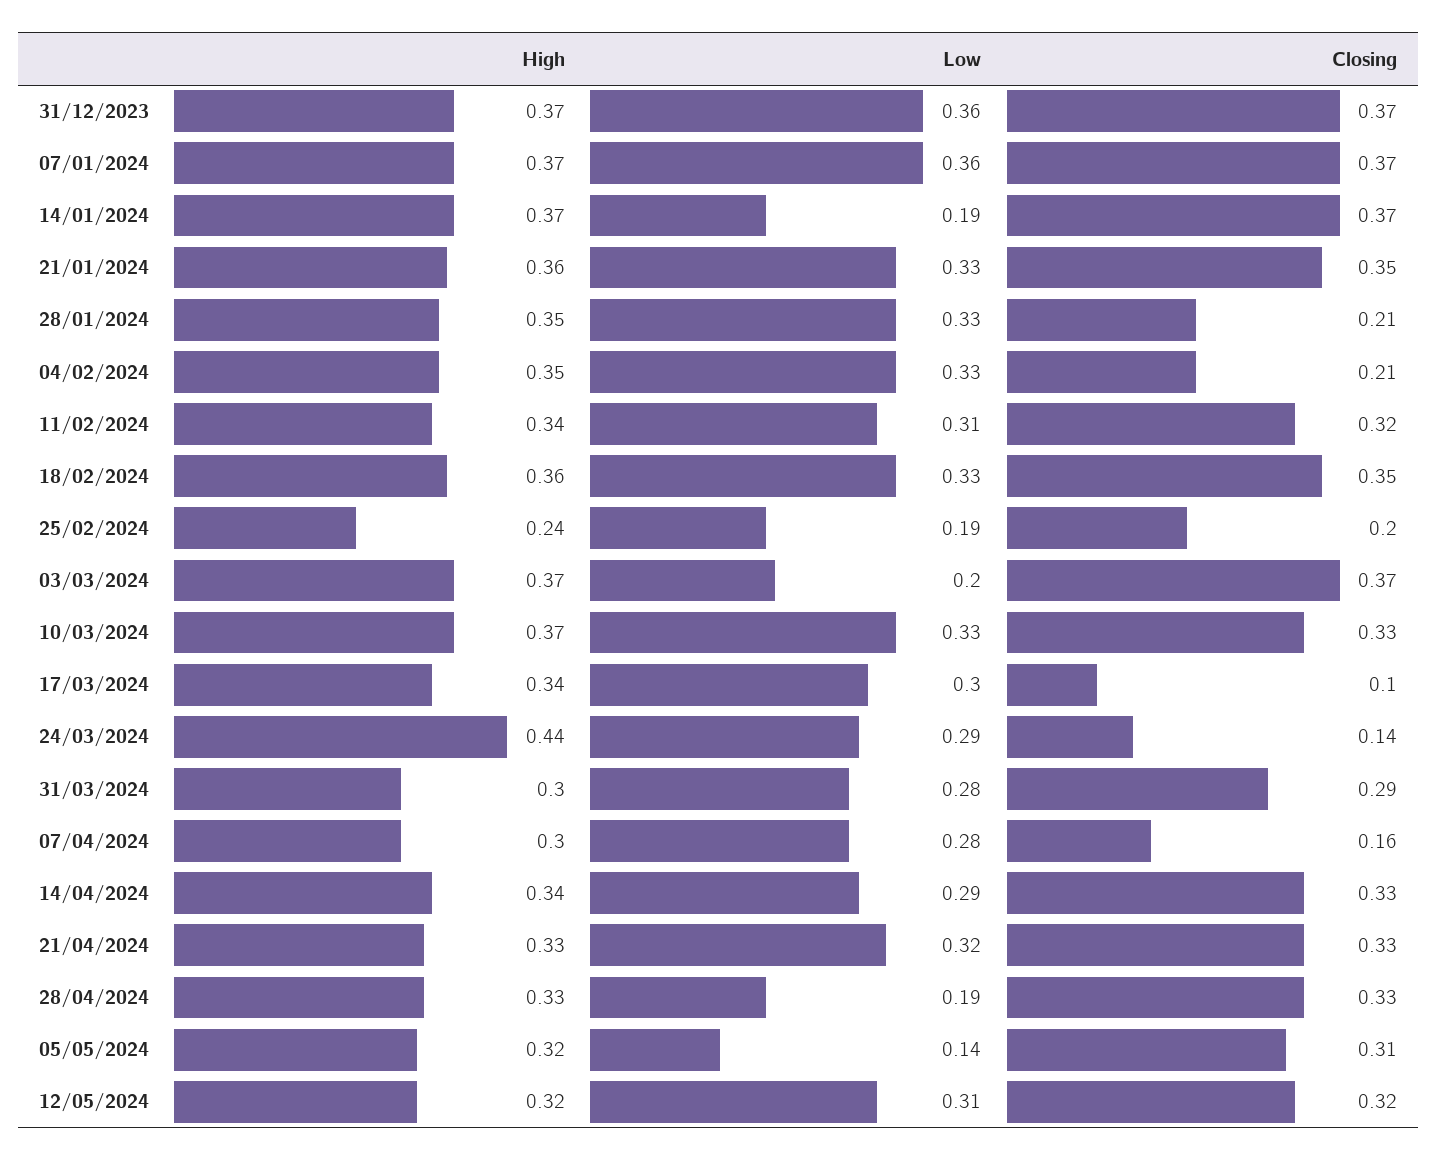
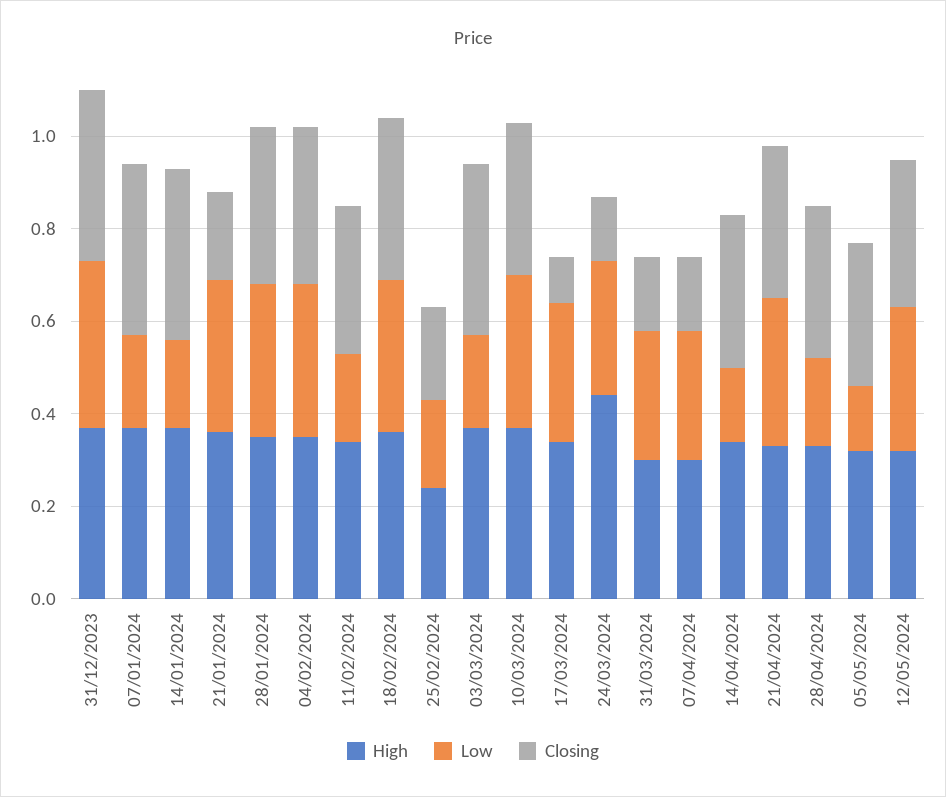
Low, 07/01/2024: 0.36 -> 0.2
Closing, 21/01/2024: 0.35 -> 0.2
Closing, 28/01/2024: 0.21 -> 0.35
Closing, 04/02/2024: 0.21 -> 0.35
Low, 11/02/2024: 0.31 -> 0.2
Closing, 31/03/2024: 0.29 -> 0.15
Low, 14/04/2024: 0.29 -> 0.15

